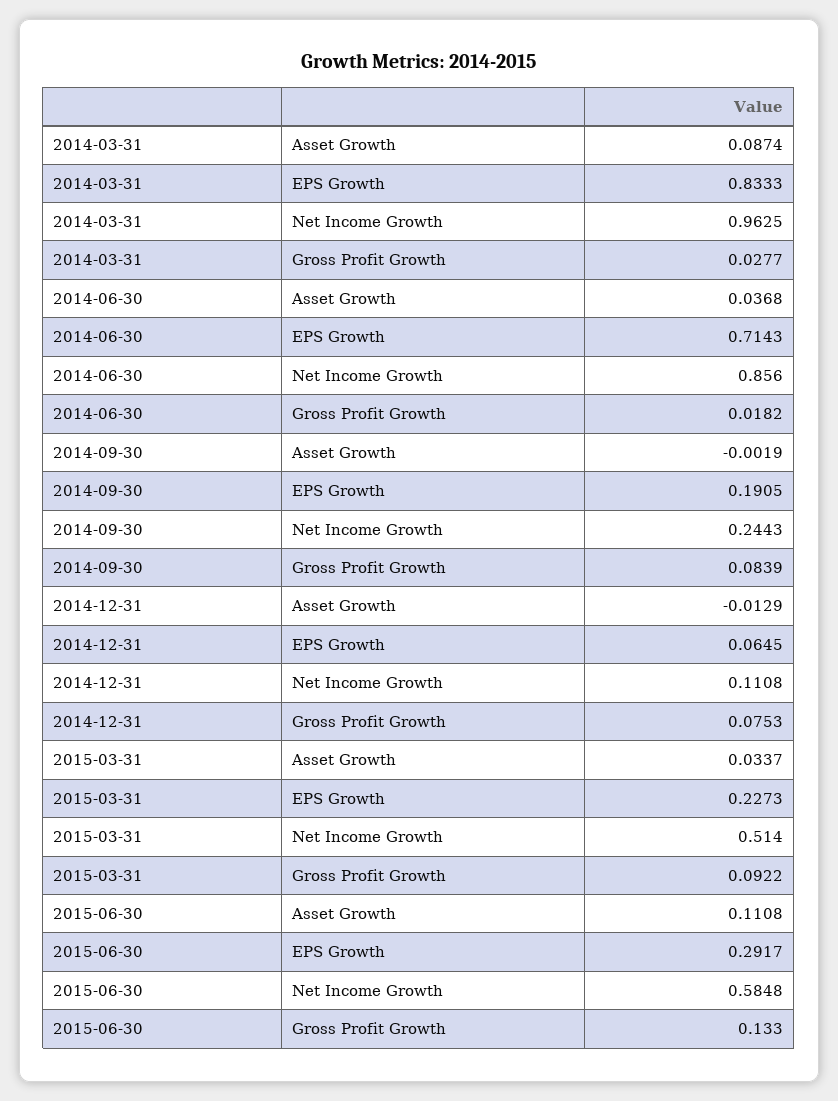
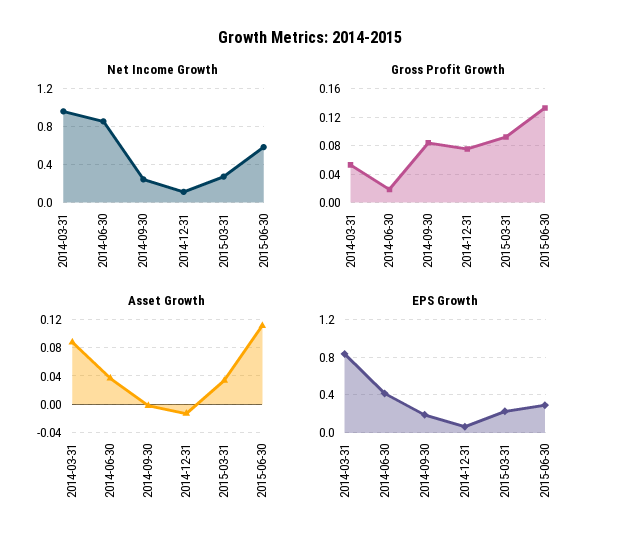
Gross Profit Growth, 2014-03-31: 0.0277 -> 0.05
EPS Growth, 2014-06-30: 0.7143 -> 0.4
Net Income Growth, 2015-03-31: 0.514 -> 0.3

